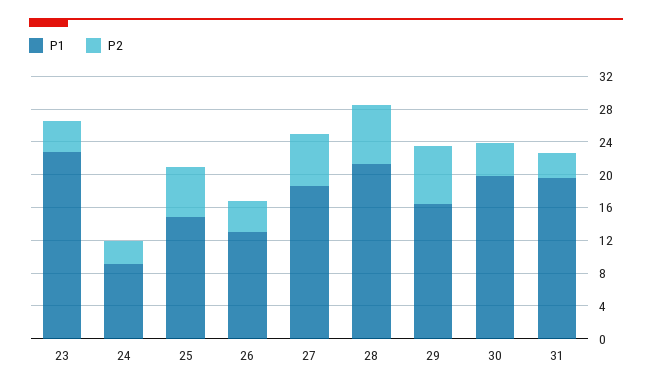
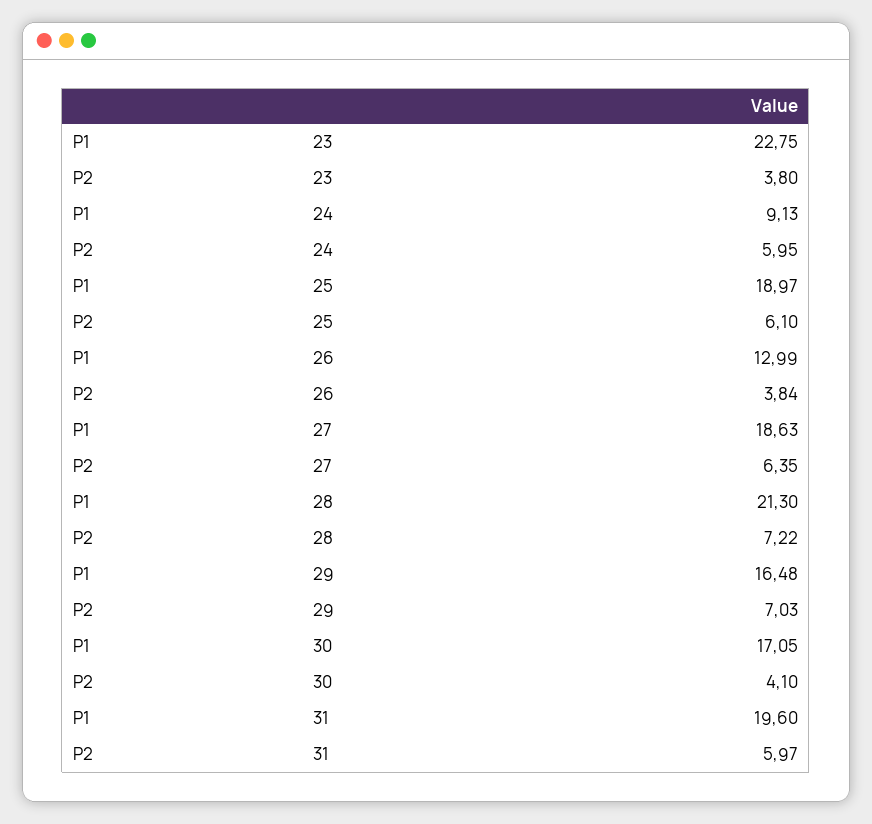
P2, 24: 3 -> 5.95
P1, 25: 15 -> 18.97
P1, 30: 20 -> 17.05
P2, 31: 3 -> 5.97

